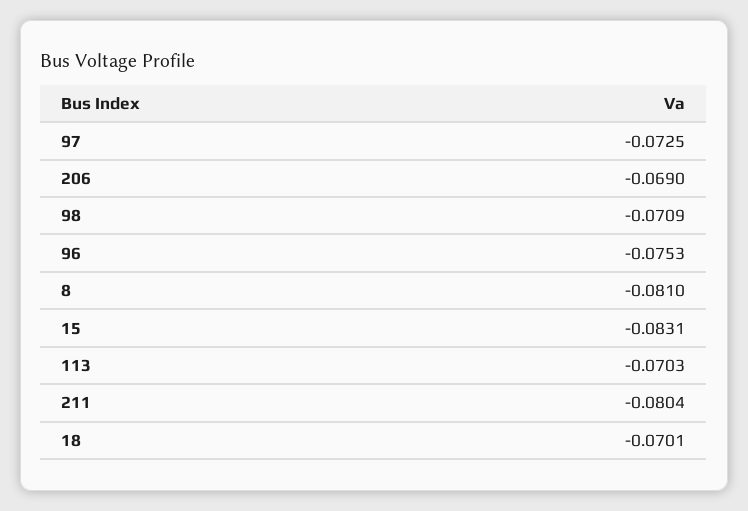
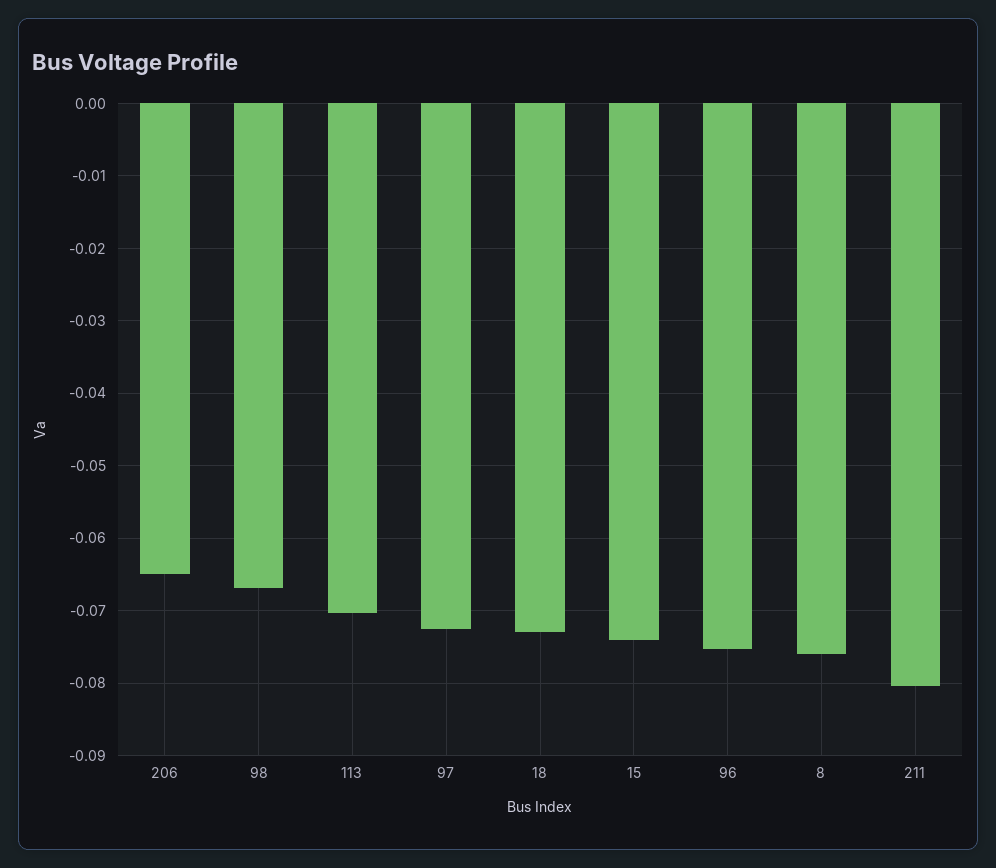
206: -0.069 -> -0.065
98: -0.0709 -> -0.067
8: -0.081 -> -0.076
15: -0.0831 -> -0.074
18: -0.0701 -> -0.073

